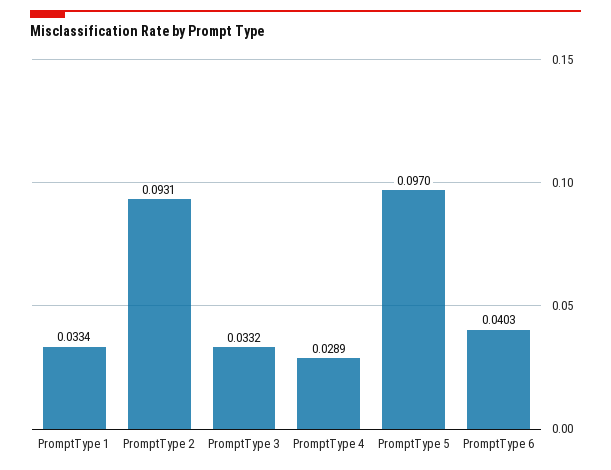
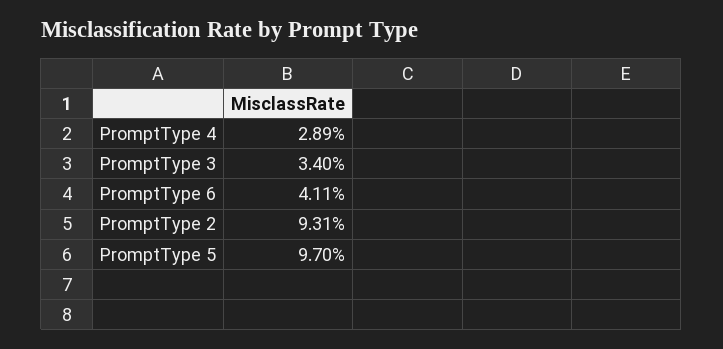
PromptType 1: 0.0334 -> none
PromptType 3: 0.0332 -> 0.034
PromptType 6: 0.0403 -> 0.0411

